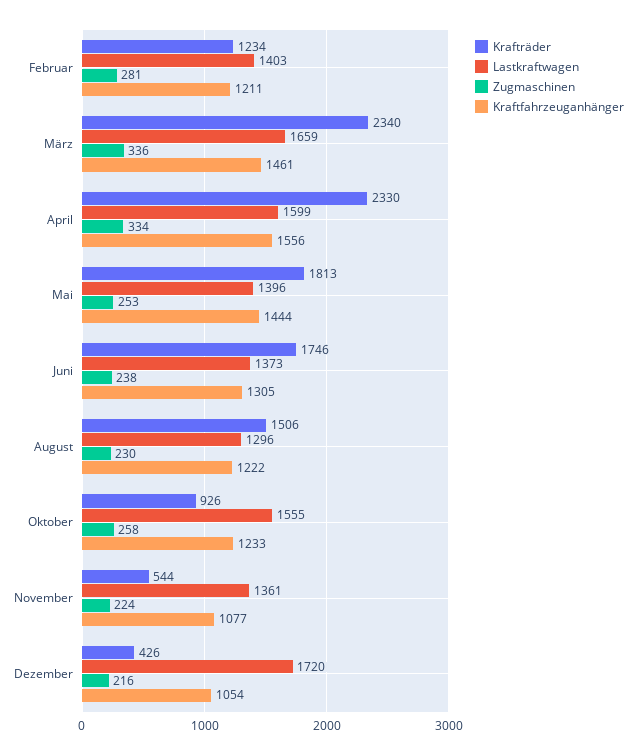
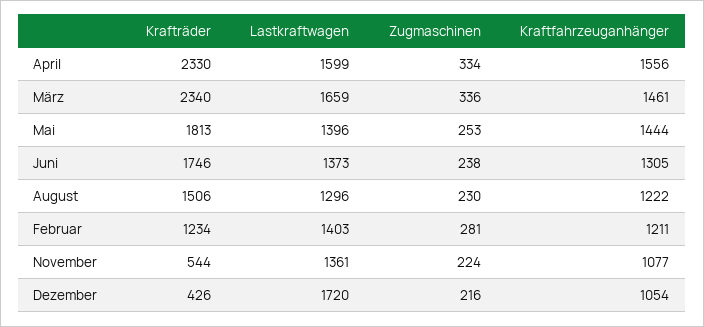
Krafträder, Oktober: 926 -> none
Lastkraftwagen, Oktober: 1555 -> none
Zugmaschinen, Oktober: 258 -> none
Kraftfahrzeuganhänger, Oktober: 1233 -> none

